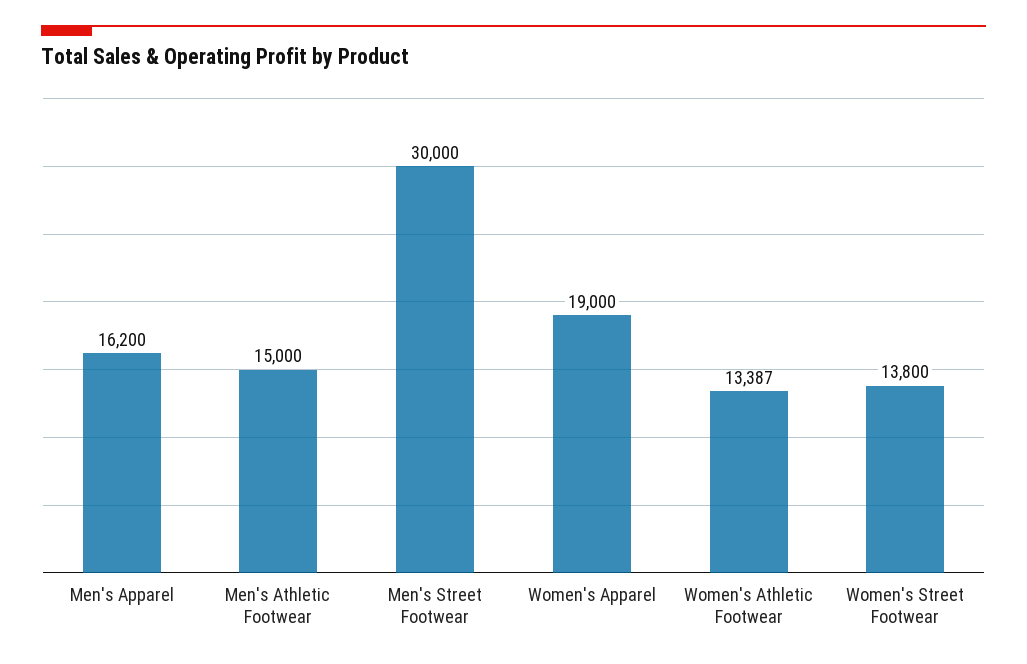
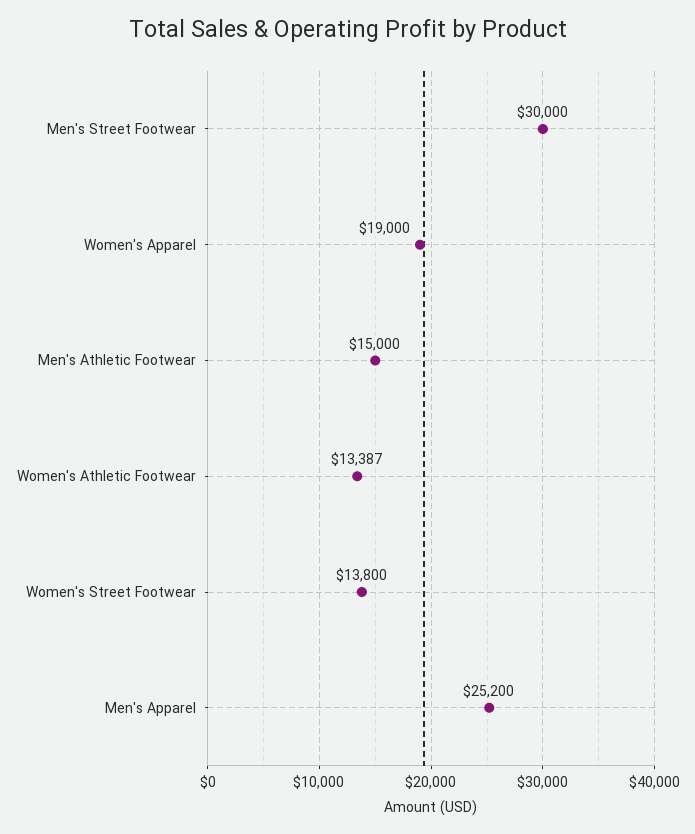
Men's Apparel: 16200 -> 25200

